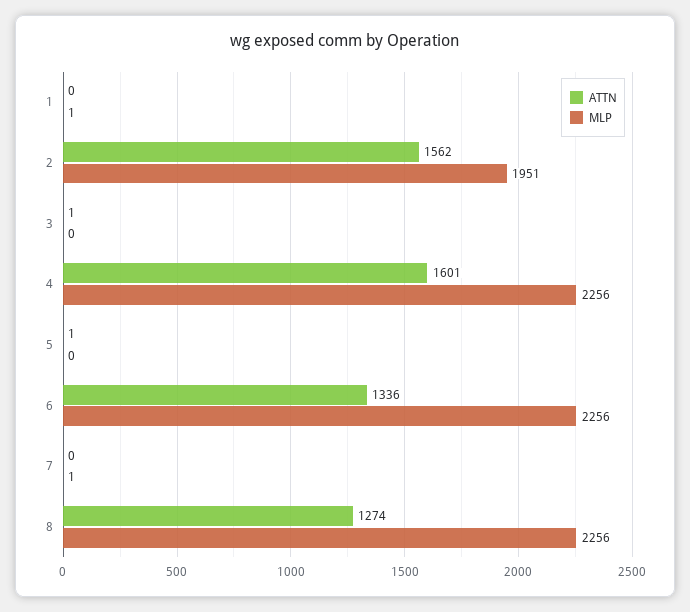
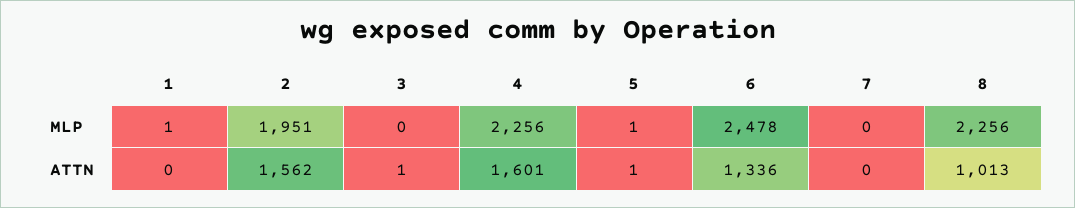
MLP, 5: 0 -> 1
MLP, 6: 2256 -> 2478
MLP, 7: 1 -> 0
ATTN, 8: 1274 -> 1013

